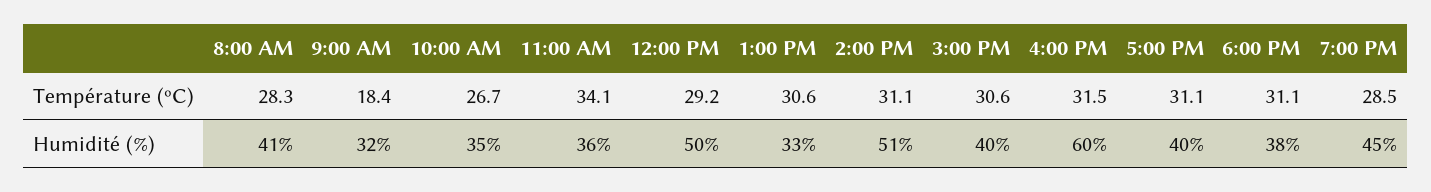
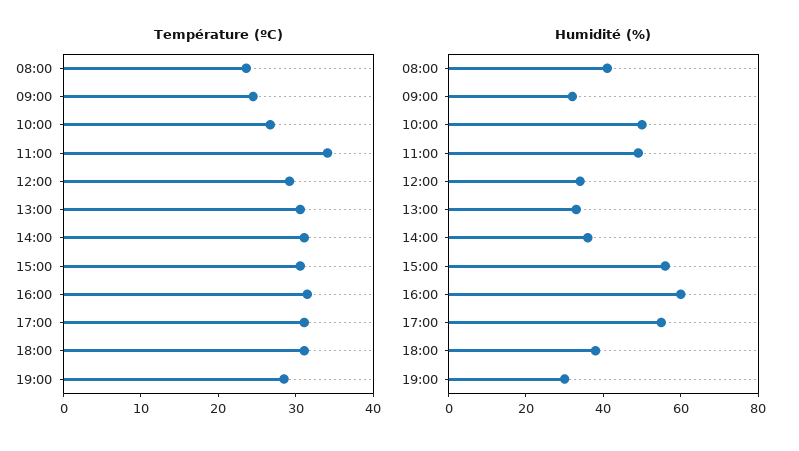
Température (ºC), 8:00 AM: 28.3 -> 24
Température (ºC), 9:00 AM: 18.4 -> 24
Humidité (%), 10:00 AM: 35 -> 50
Humidité (%), 11:00 AM: 36 -> 50
Humidité (%), 12:00 PM: 50 -> 35
Humidité (%), 2:00 PM: 51 -> 35
Humidité (%), 3:00 PM: 40 -> 55
Humidité (%), 5:00 PM: 40 -> 55
Humidité (%), 7:00 PM: 45 -> 30

